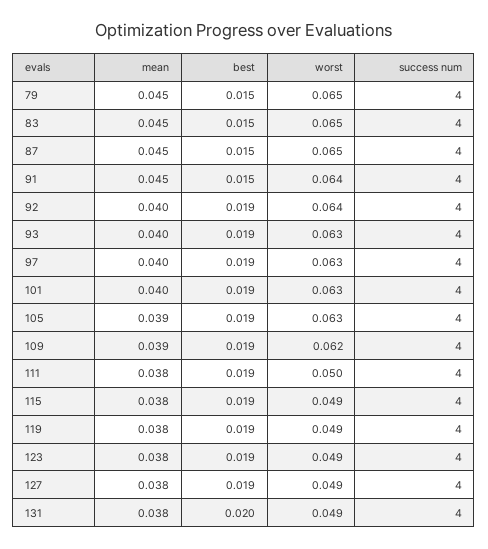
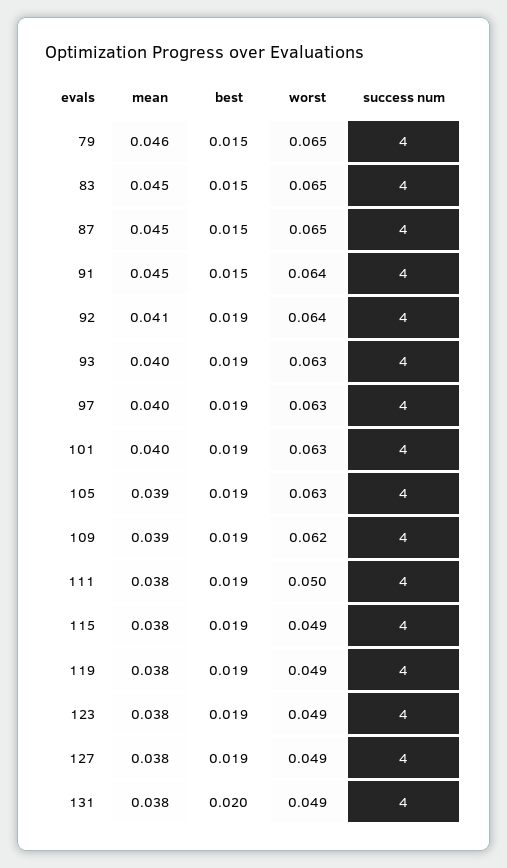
mean, 79: 0.045 -> 0.046
mean, 92: 0.04 -> 0.041

